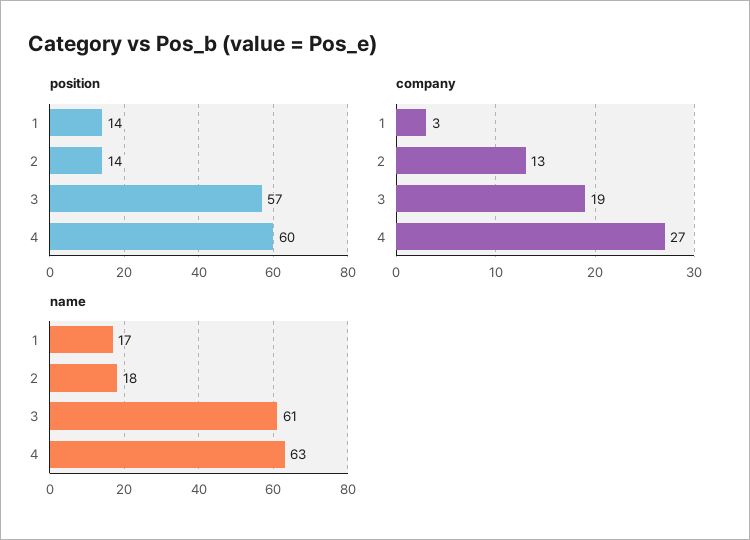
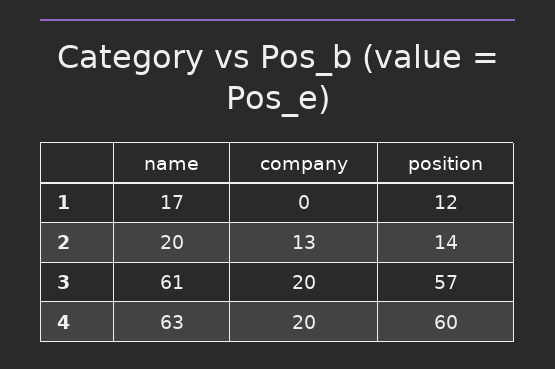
position, 1: 14 -> 12
company, 1: 3 -> 0
company, 3: 19 -> 20
company, 4: 27 -> 20
name, 2: 18 -> 20

